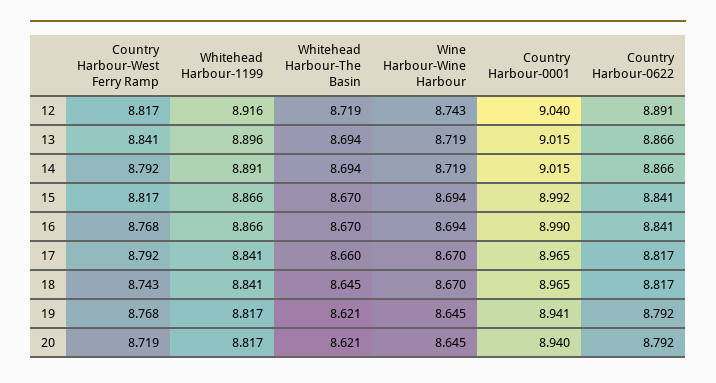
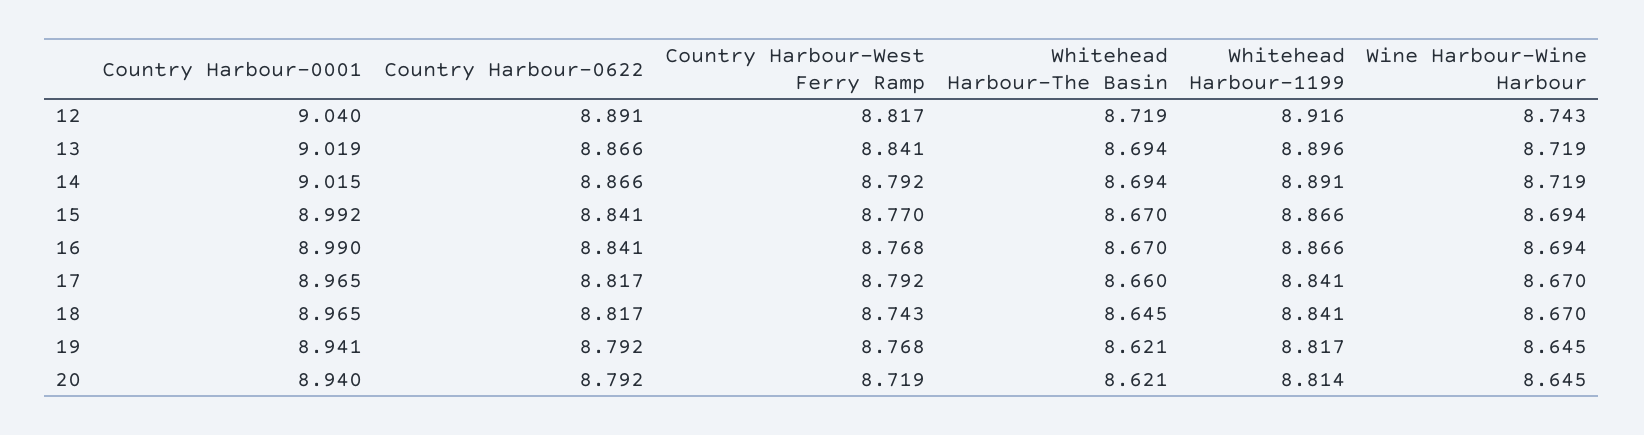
Country Harbour-0001, 13: 9.015 -> 9.019
Country Harbour-West Ferry Ramp, 15: 8.817 -> 8.77
Whitehead Harbour-1199, 20: 8.817 -> 8.814

